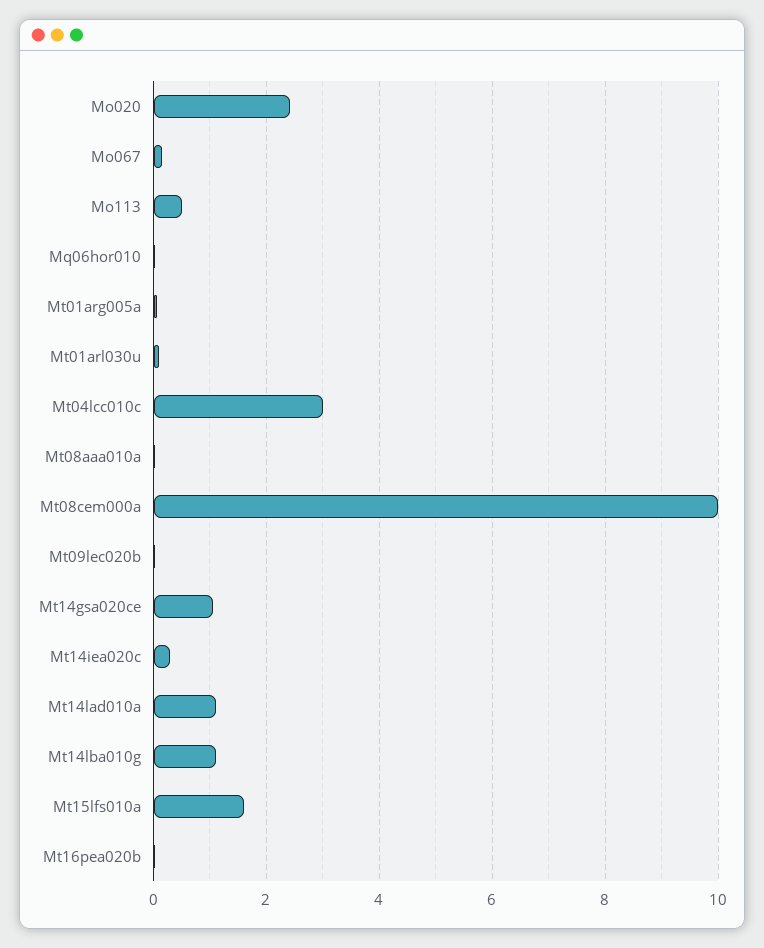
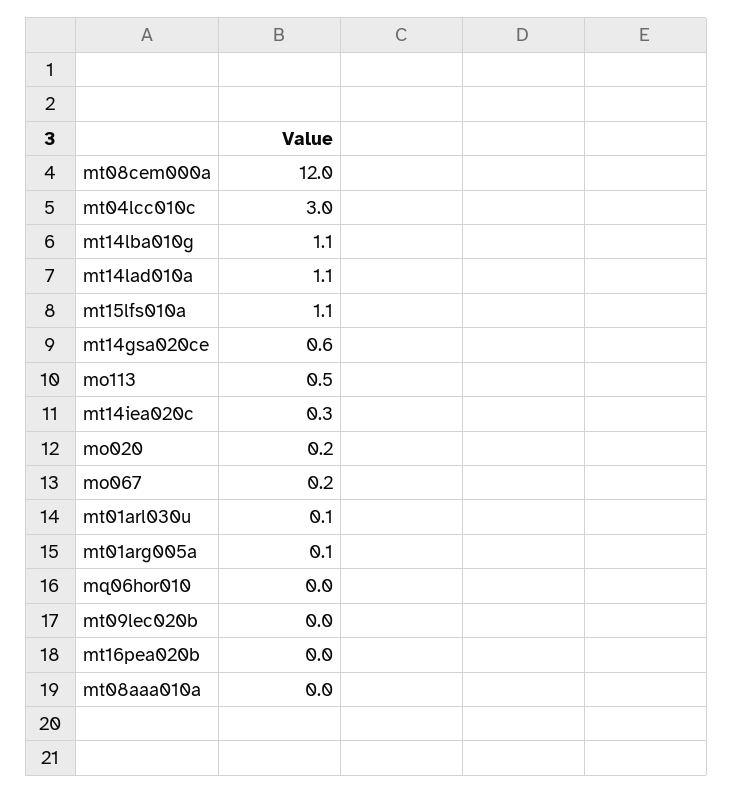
Mo020: 2.4 -> 0.2
Mt08cem000a: 10 -> 12
Mt14gsa020ce: 1 -> 0.6
Mt15lfs010a: 1.6 -> 1.1

